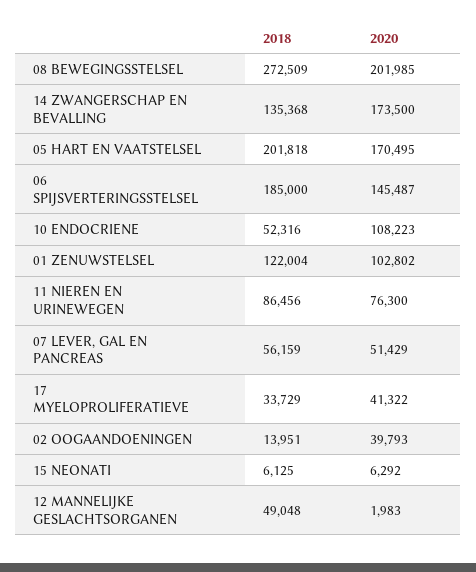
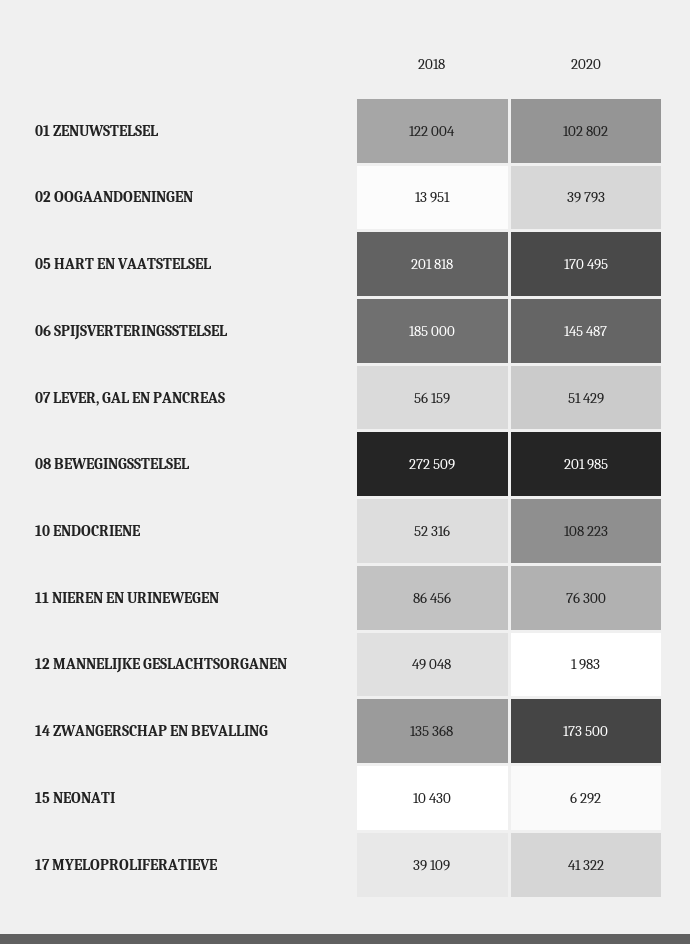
2018, 17 MYELOPROLIFERATIEVE: 33729 -> 39109
2018, 15 NEONATI: 6125 -> 10430

